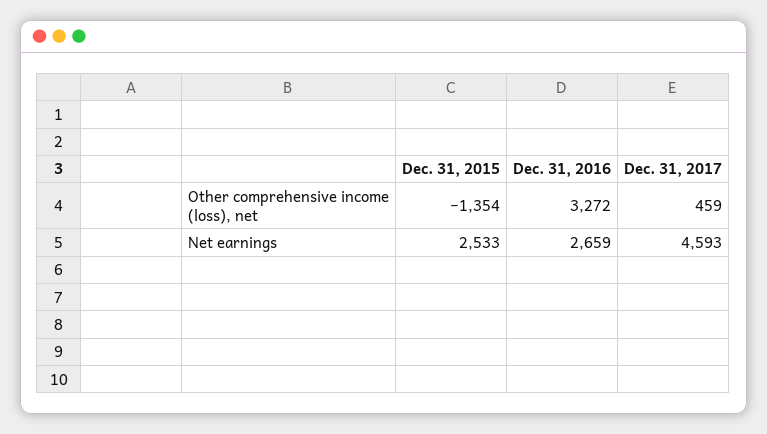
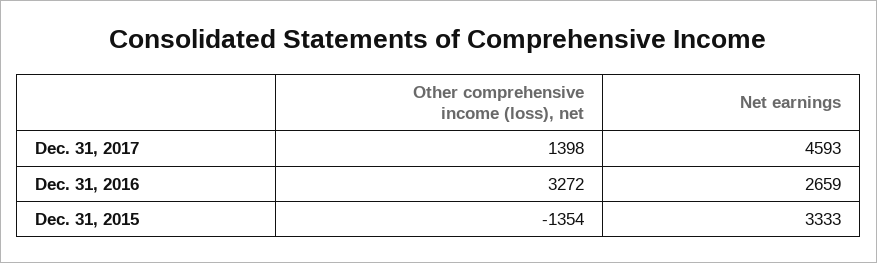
Dec. 31, 2017, Other comprehensive income (loss), net: 459 -> 1398
Dec. 31, 2015, Net earnings: 2533 -> 3333

